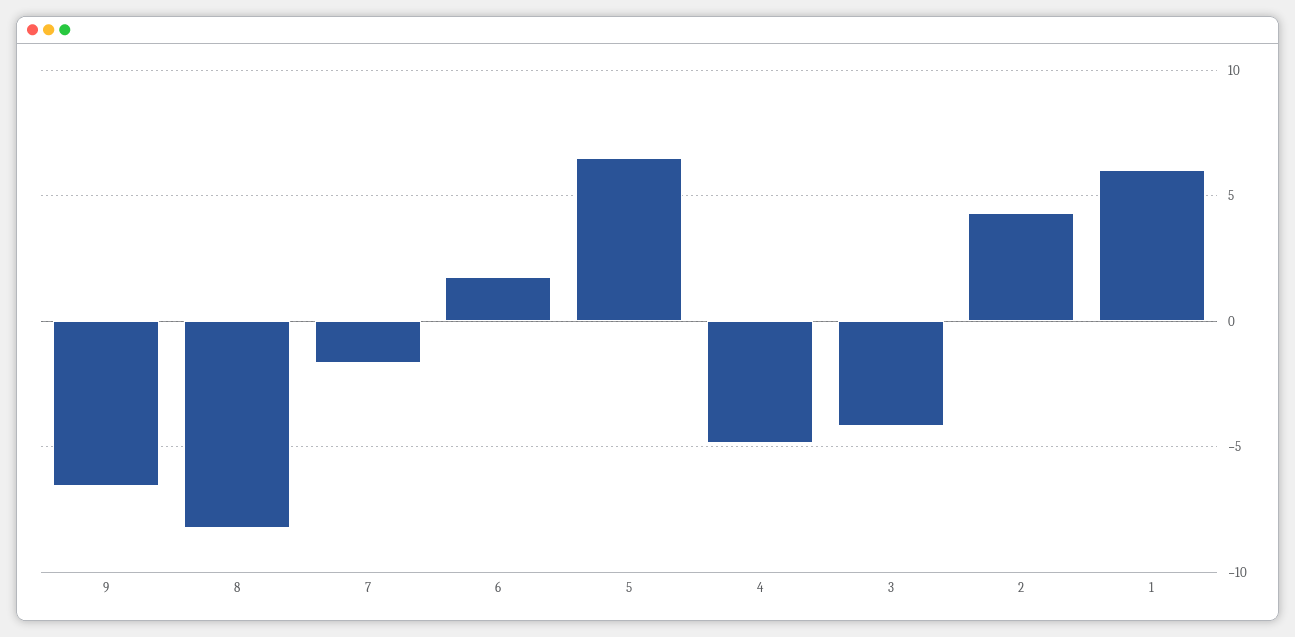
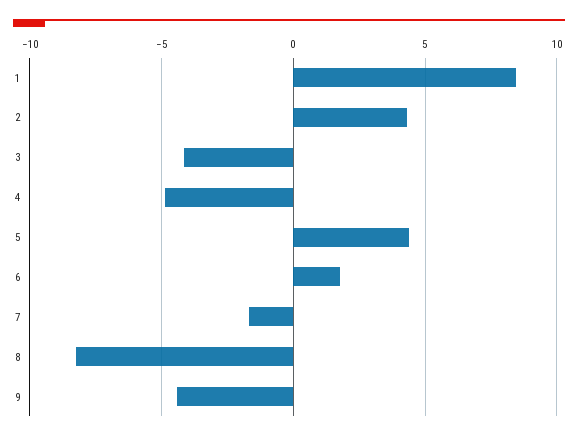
9: -6.5 -> -4.5
5: 6.5 -> 4.5
1: 6 -> 8.5

